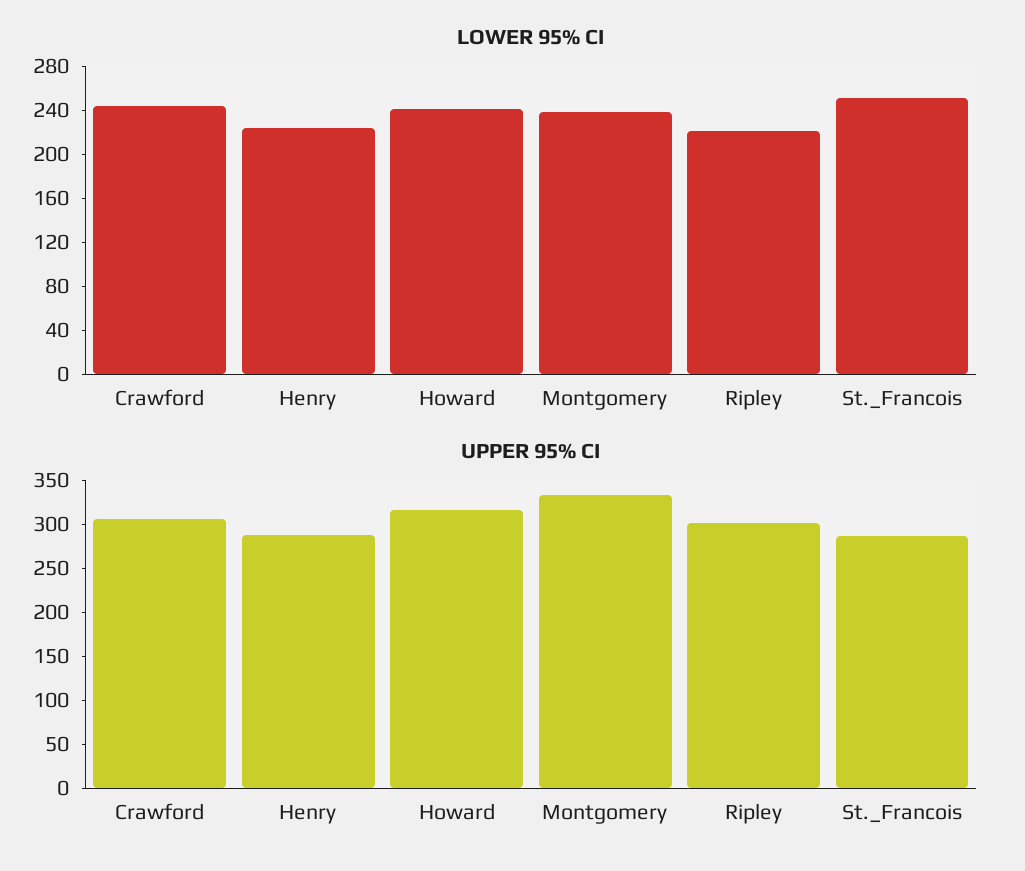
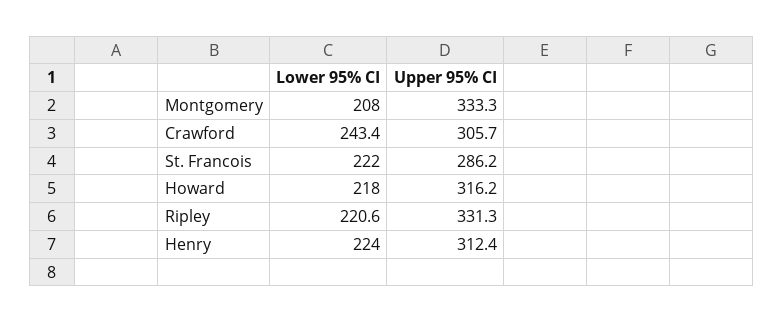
LOWER 95% CI, Howard: 240 -> 218
LOWER 95% CI, Montgomery: 240 -> 208
LOWER 95% CI, St._Francois: 250 -> 222
UPPER 95% CI, Henry: 290 -> 312.4
UPPER 95% CI, Ripley: 300 -> 331.3

